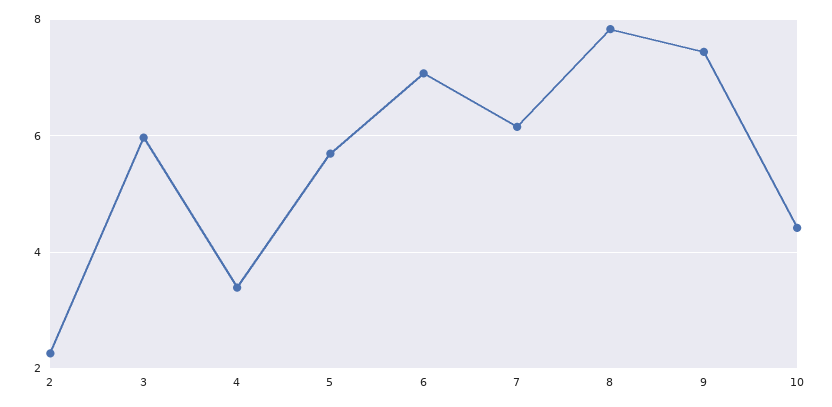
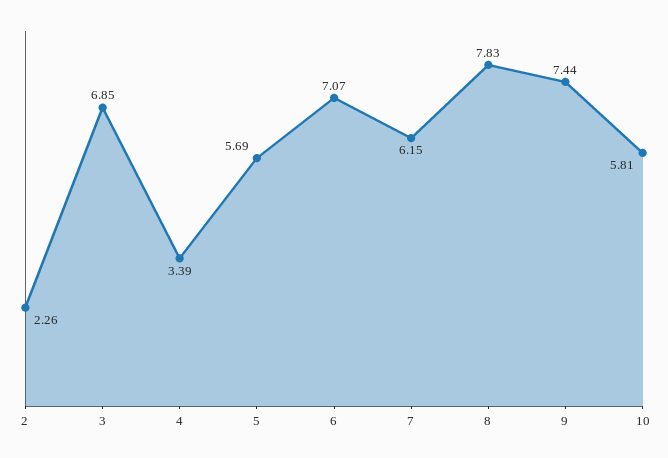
3: 6 -> 6.85
10: 4.4 -> 5.81

